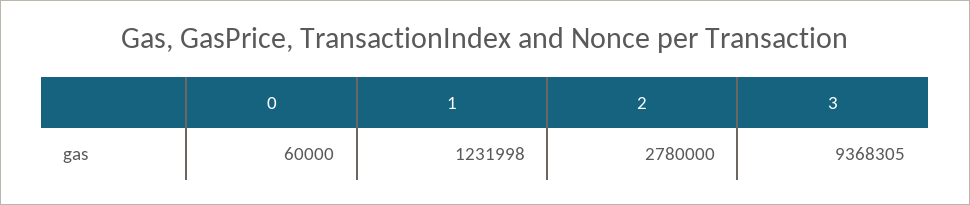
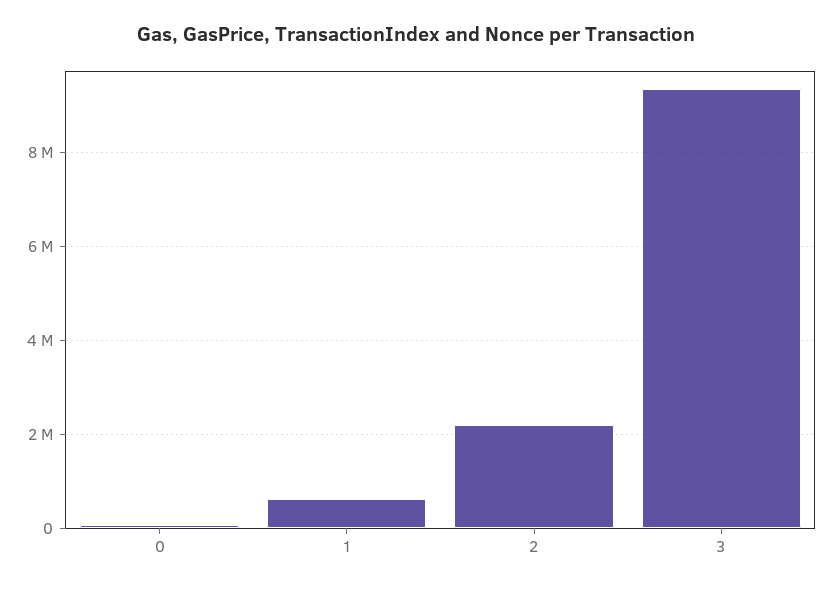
1: 1231998 -> 600000
2: 2780000 -> 2200000

